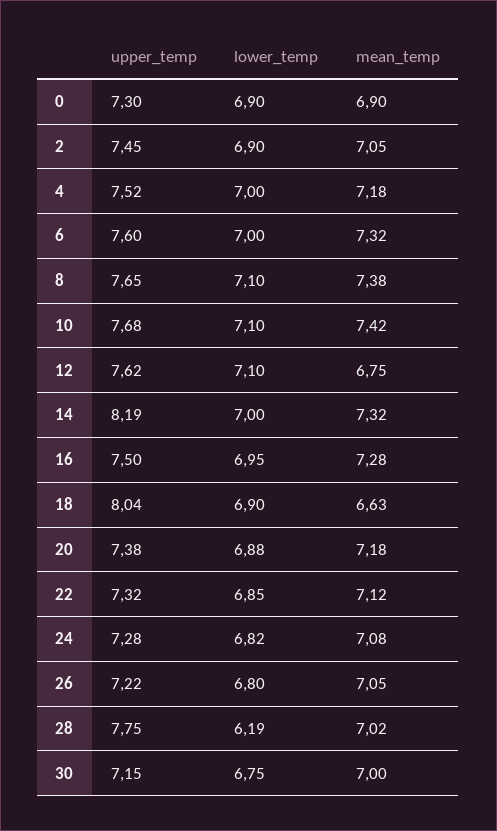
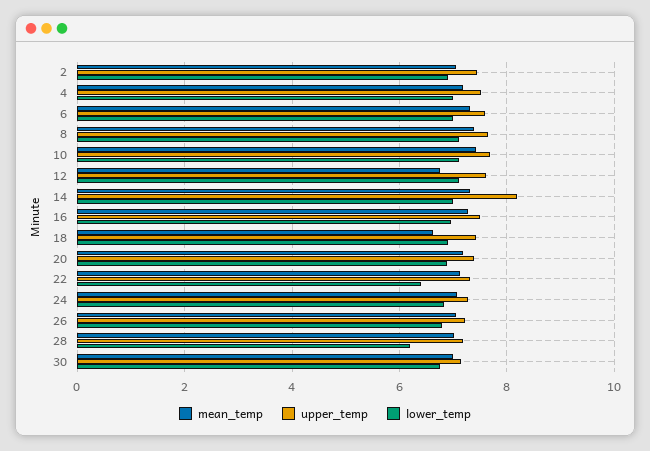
upper_temp, 0: 7.3 -> none
lower_temp, 0: 6.9 -> none
mean_temp, 0: 6.9 -> none
upper_temp, 18: 8.04 -> 7.4
lower_temp, 22: 6.85 -> 6.4
upper_temp, 28: 7.75 -> 7.2

